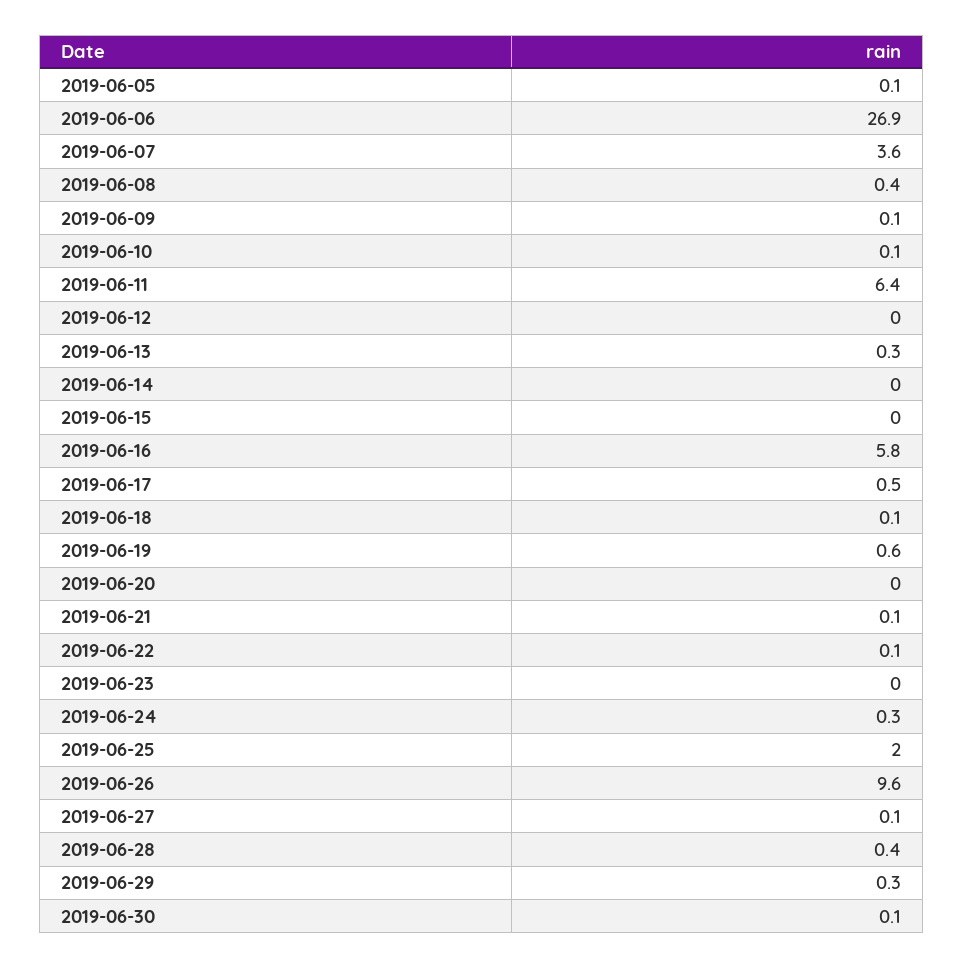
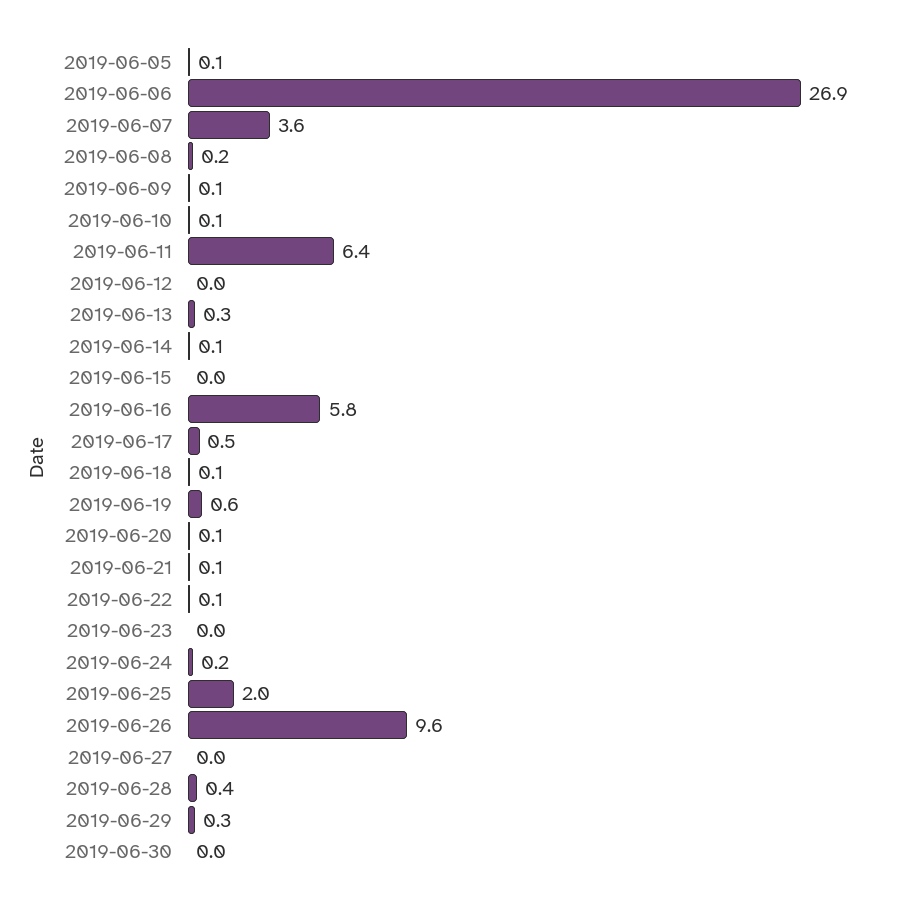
2019-06-08: 0.4 -> 0.2
2019-06-14: 0 -> 0.1
2019-06-20: 0 -> 0.1
2019-06-24: 0.3 -> 0.2
2019-06-27: 0.1 -> 0
2019-06-30: 0.1 -> 0

